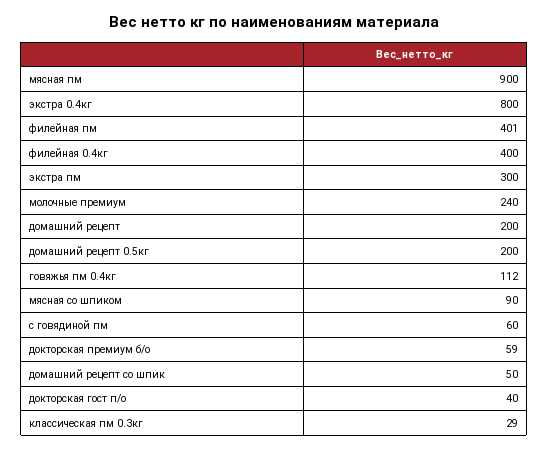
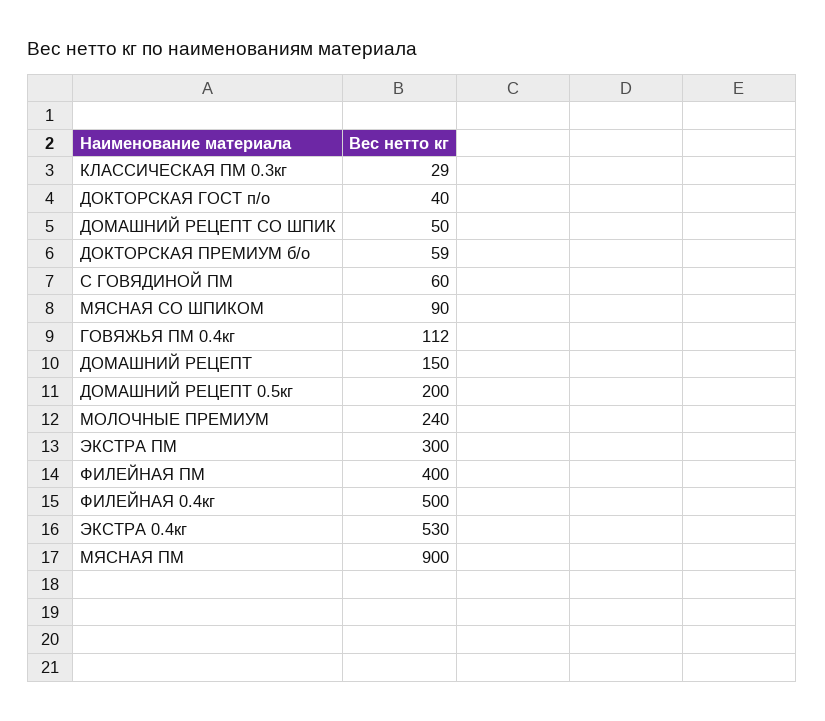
экстра 0.4кг: 800 -> 530
филейная пм: 401 -> 400
филейная 0.4кг: 400 -> 500
домашний рецепт: 200 -> 150

